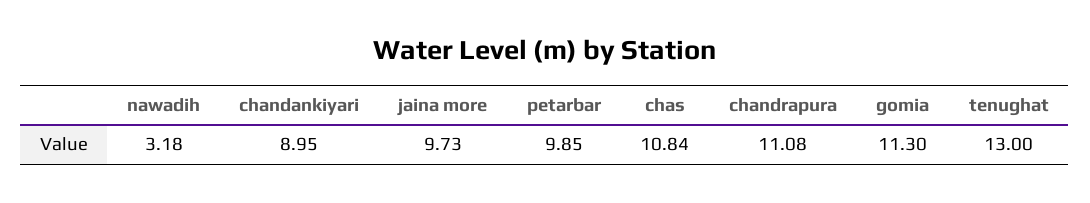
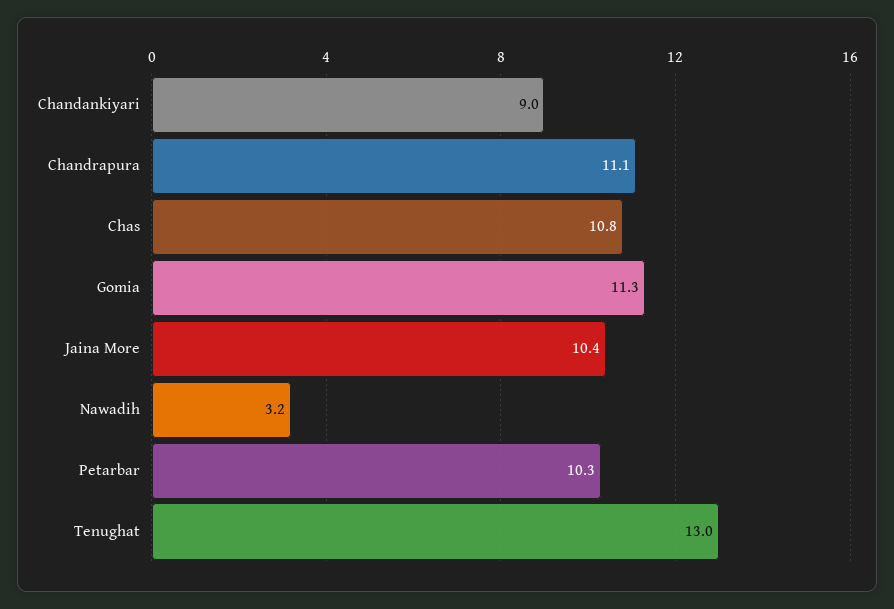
jaina more: 9.73 -> 10.4
petarbar: 9.85 -> 10.3

